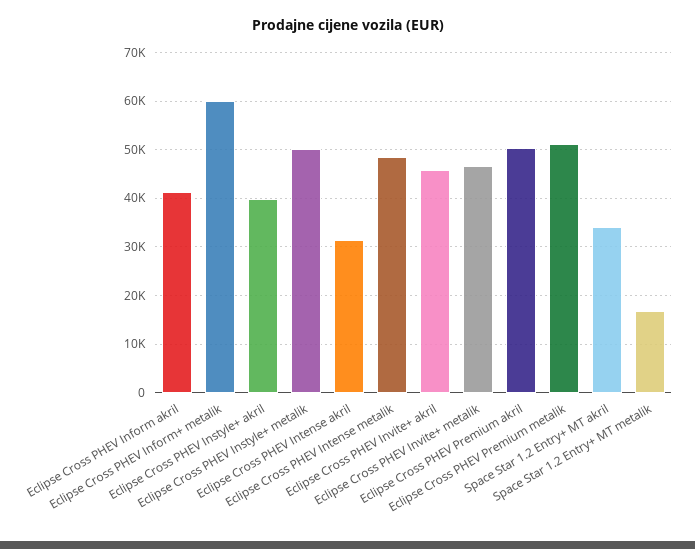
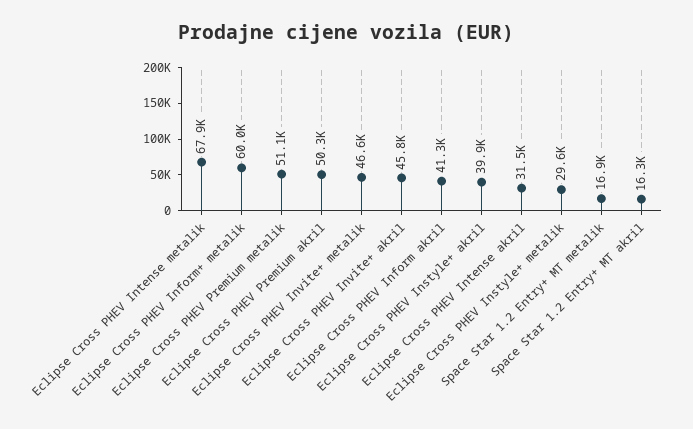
Eclipse Cross PHEV Instyle+ metalik: 50000 -> 29600
Eclipse Cross PHEV Intense metalik: 48000 -> 67900
Space Star 1.2 Entry+ MT akril: 34000 -> 16300

